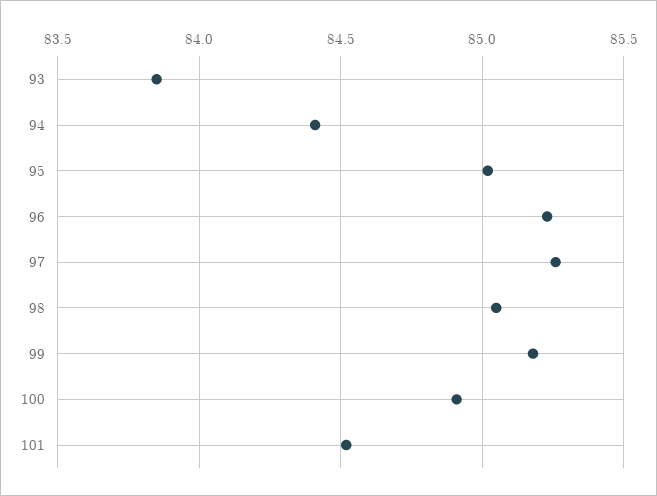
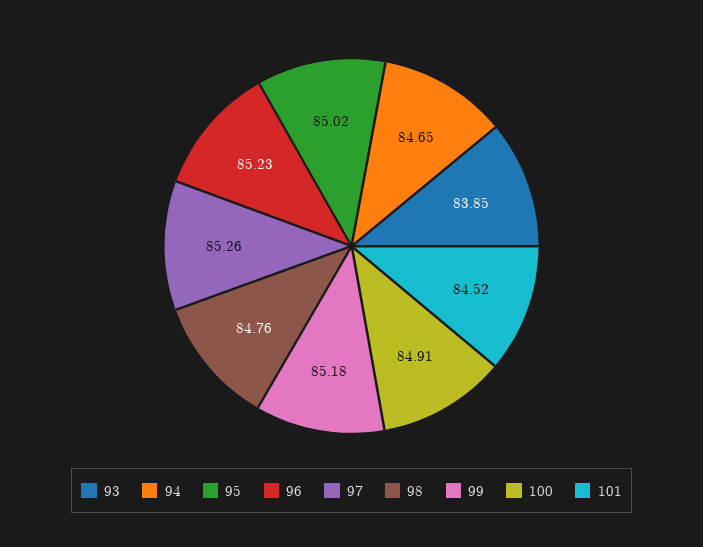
94: 84.4 -> 84.65
98: 85.05 -> 84.76

